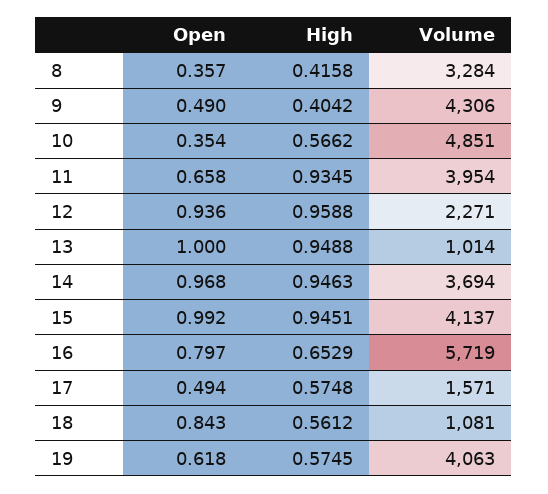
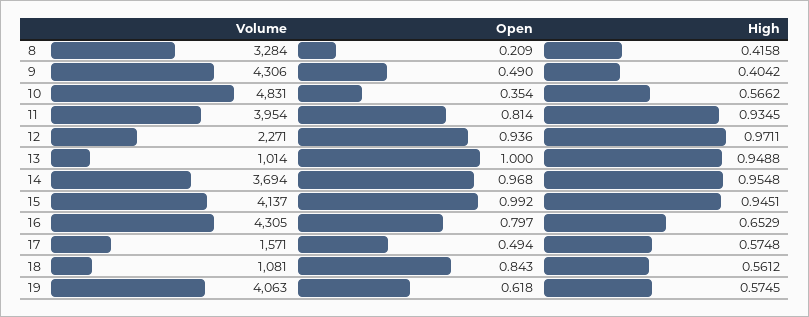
Open, 8: 0.357 -> 0.209
Volume, 10: 4851 -> 4831
Open, 11: 0.658 -> 0.814
High, 12: 0.9588 -> 0.9711
High, 14: 0.9463 -> 0.9548
Volume, 16: 5719 -> 4305

